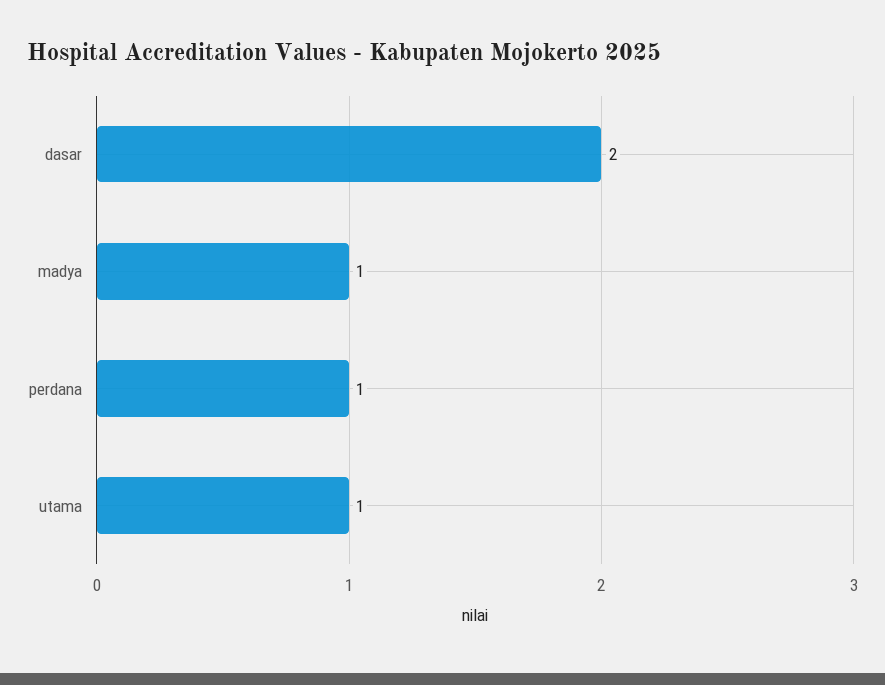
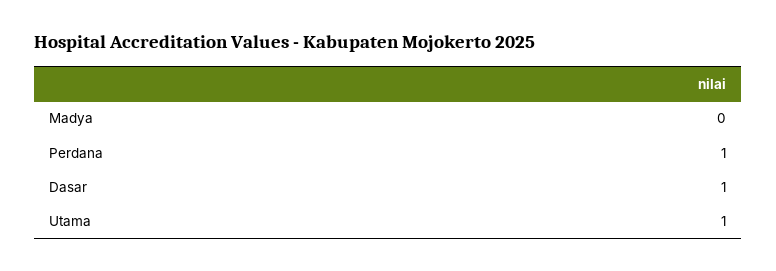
dasar: 2 -> 1
madya: 1 -> 0

